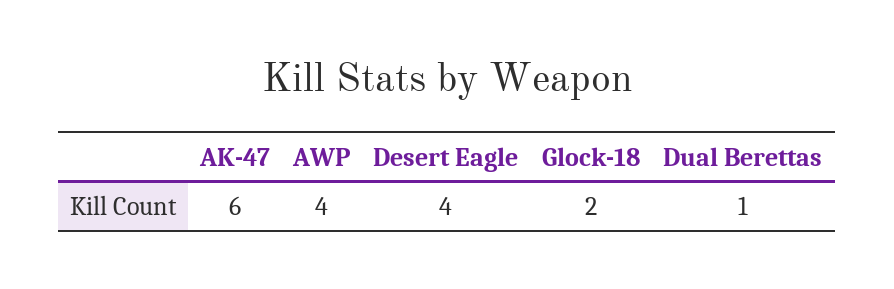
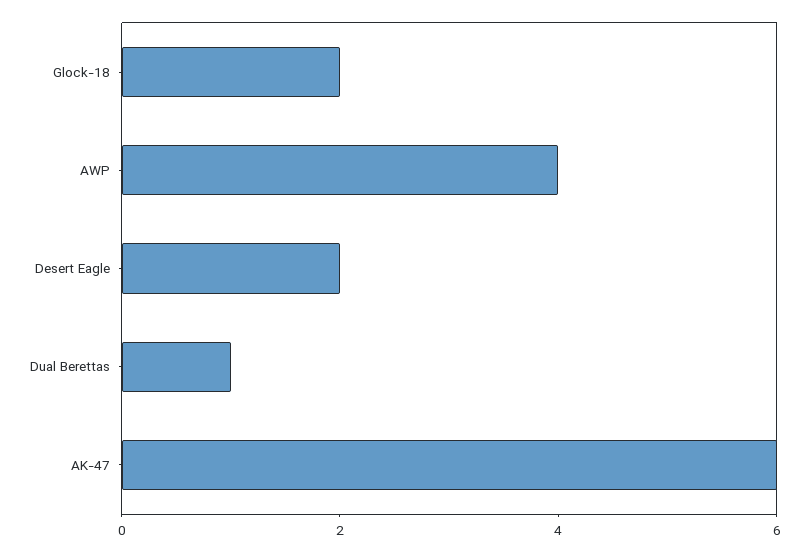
Desert Eagle: 4 -> 2

